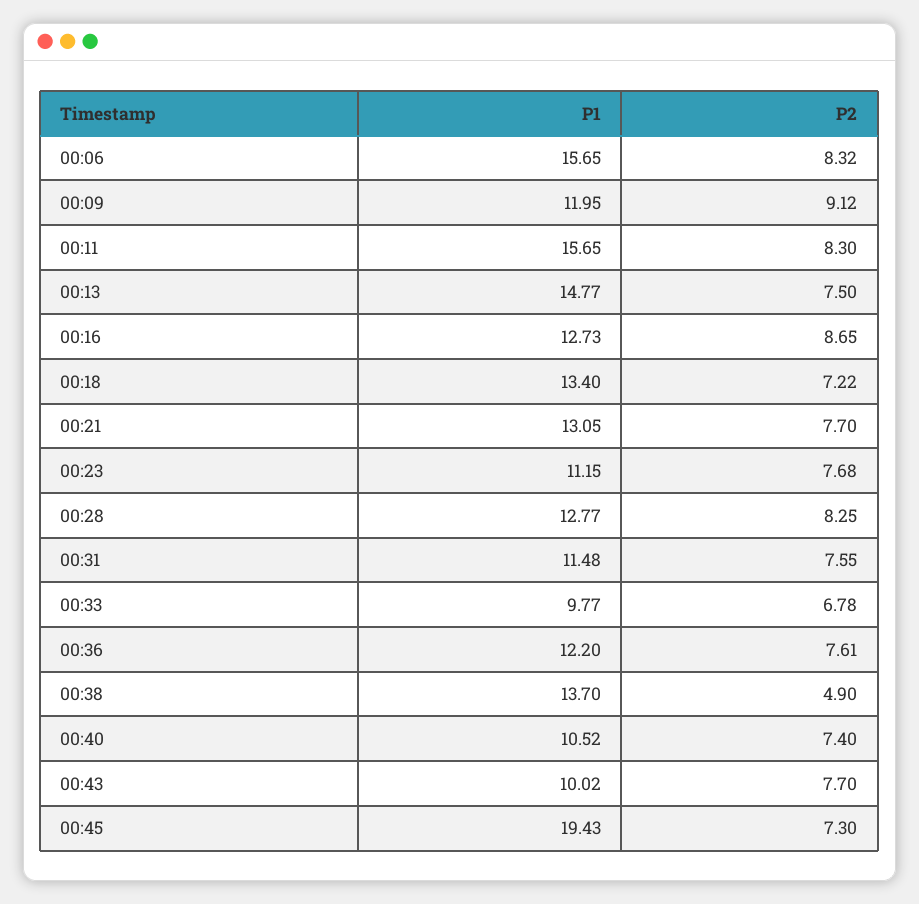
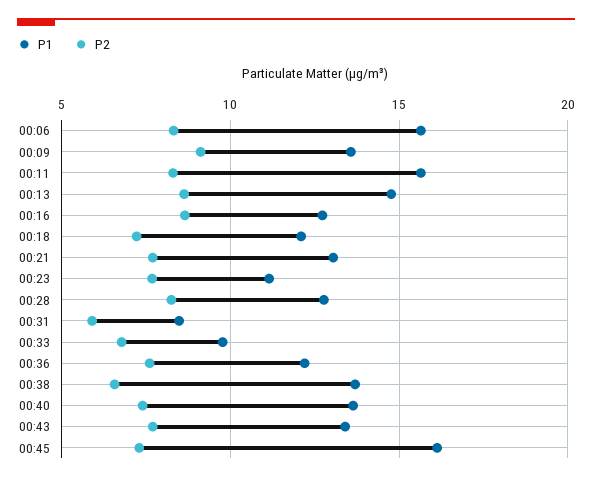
P1, 00:09: 11.95 -> 13.5
P2, 00:13: 7.5 -> 8.5
P1, 00:18: 13.4 -> 12
P1, 00:31: 11.48 -> 8.5
P2, 00:31: 7.55 -> 6
P2, 00:38: 4.9 -> 6.5
P1, 00:40: 10.52 -> 13.5
P1, 00:43: 10.02 -> 13.5
P1, 00:45: 19.43 -> 16

